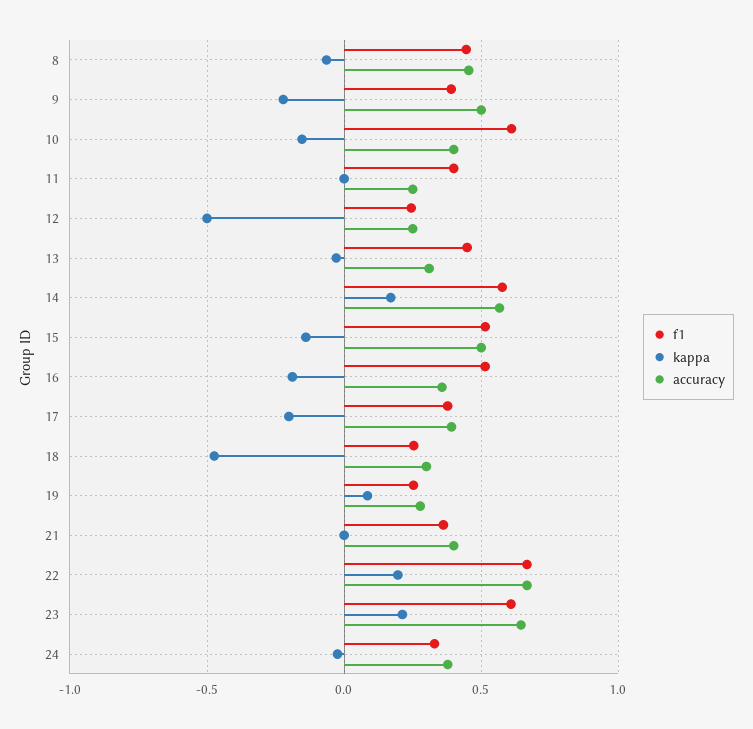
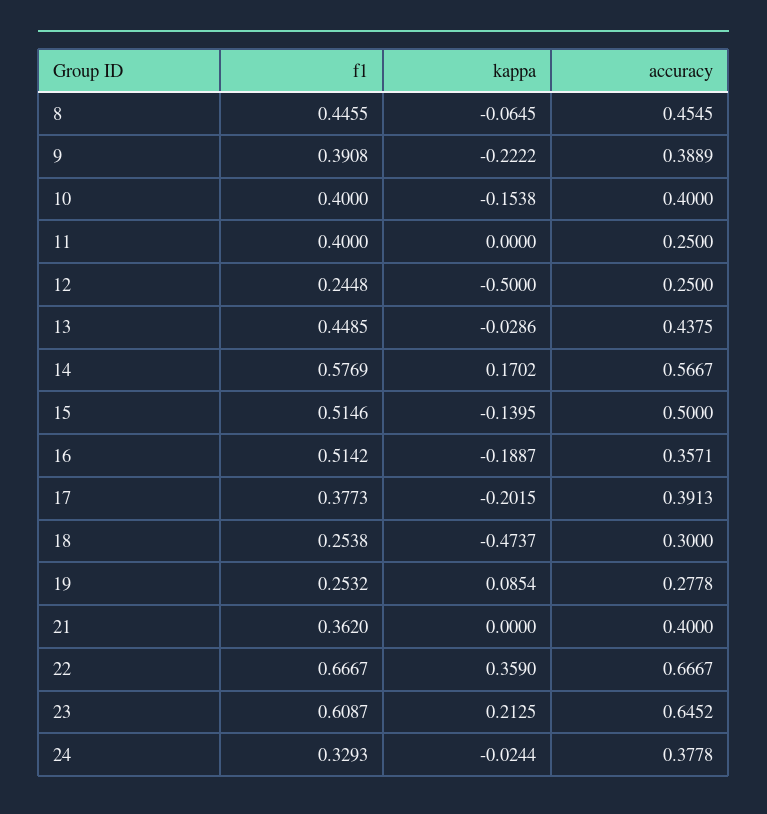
accuracy, 9: 0.5 -> 0.3889
f1, 10: 0.6 -> 0.4
accuracy, 13: 0.3 -> 0.4375
kappa, 22: 0.2 -> 0.359

